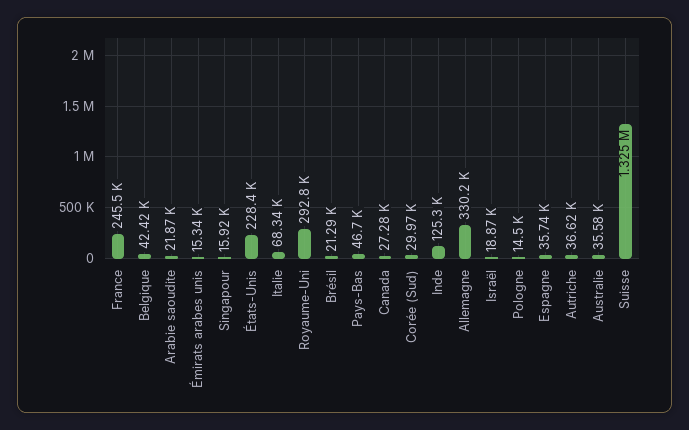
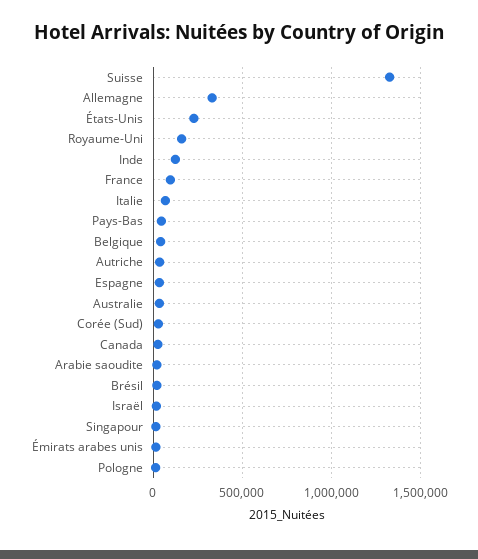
France: 245500 -> 100000
Royaume-Uni: 292800 -> 150000

